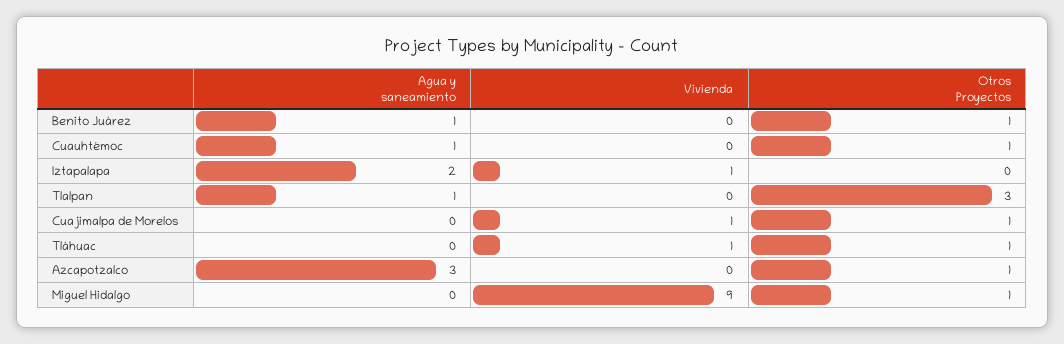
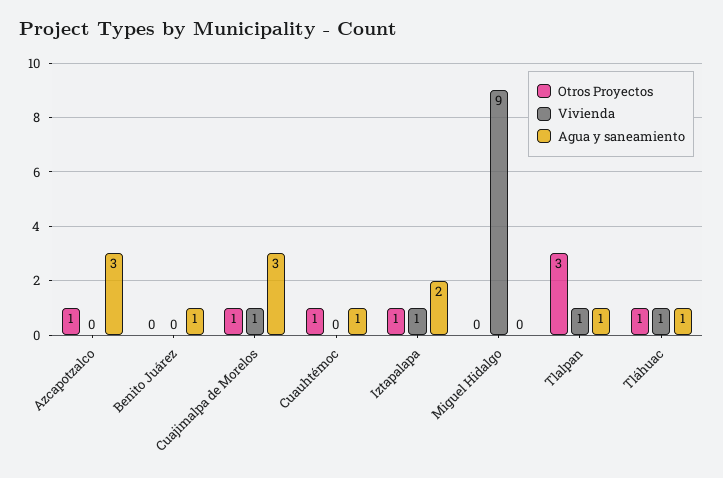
Otros Proyectos, Benito Juárez: 1 -> 0
Otros Proyectos, Iztapalapa: 0 -> 1
Vivienda, Tlalpan: 0 -> 1
Agua y saneamiento, Cuajimalpa de Morelos: 0 -> 3
Agua y saneamiento, Tláhuac: 0 -> 1
Otros Proyectos, Miguel Hidalgo: 1 -> 0

